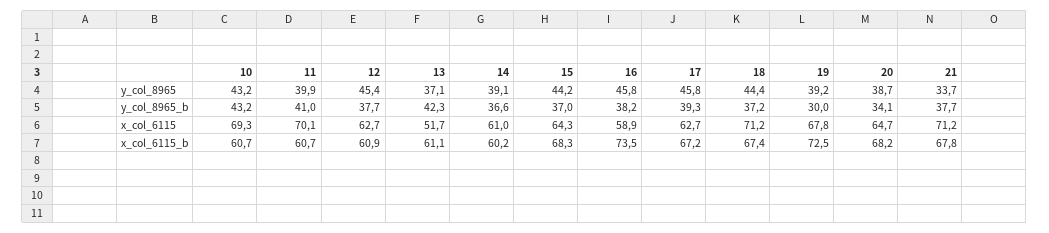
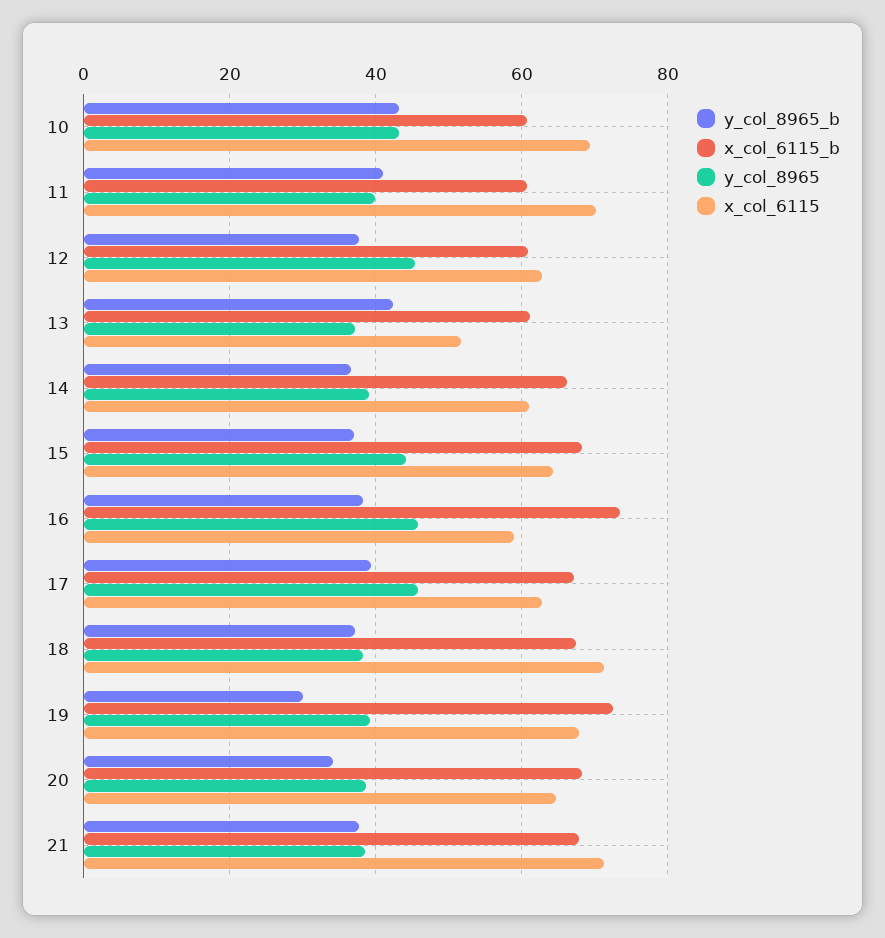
y_col_8965, 18: 44.4 -> 38
y_col_8965, 21: 33.7 -> 38
x_col_6115_b, 14: 60.2 -> 66

